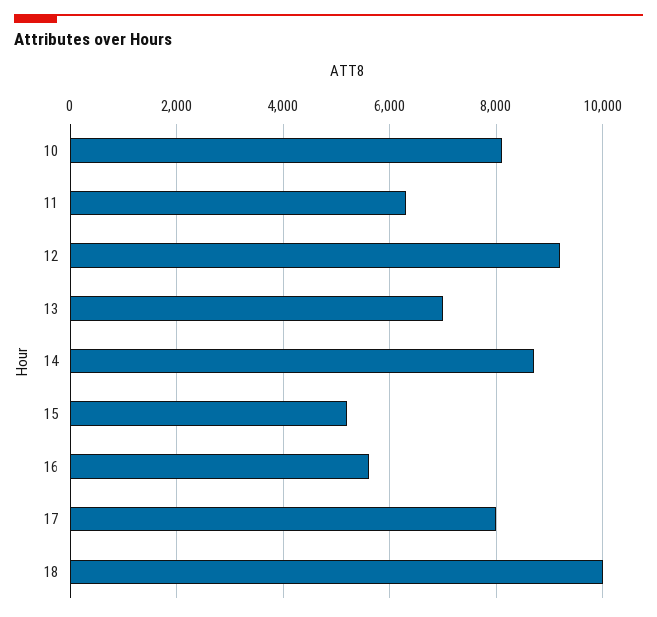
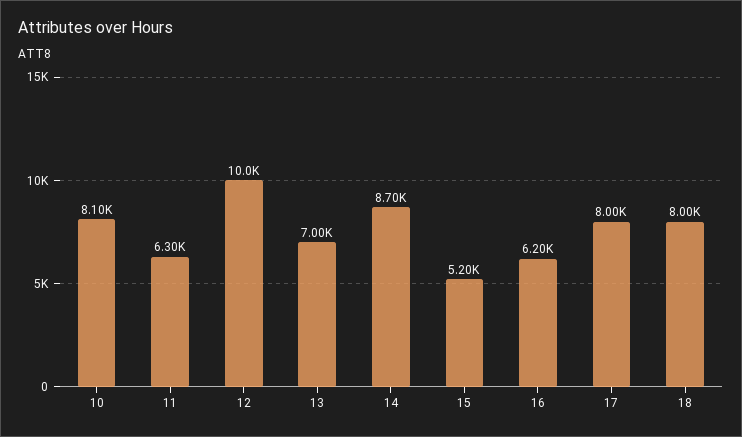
12: 9200 -> 10000
16: 5600 -> 6200
18: 10000 -> 8000

